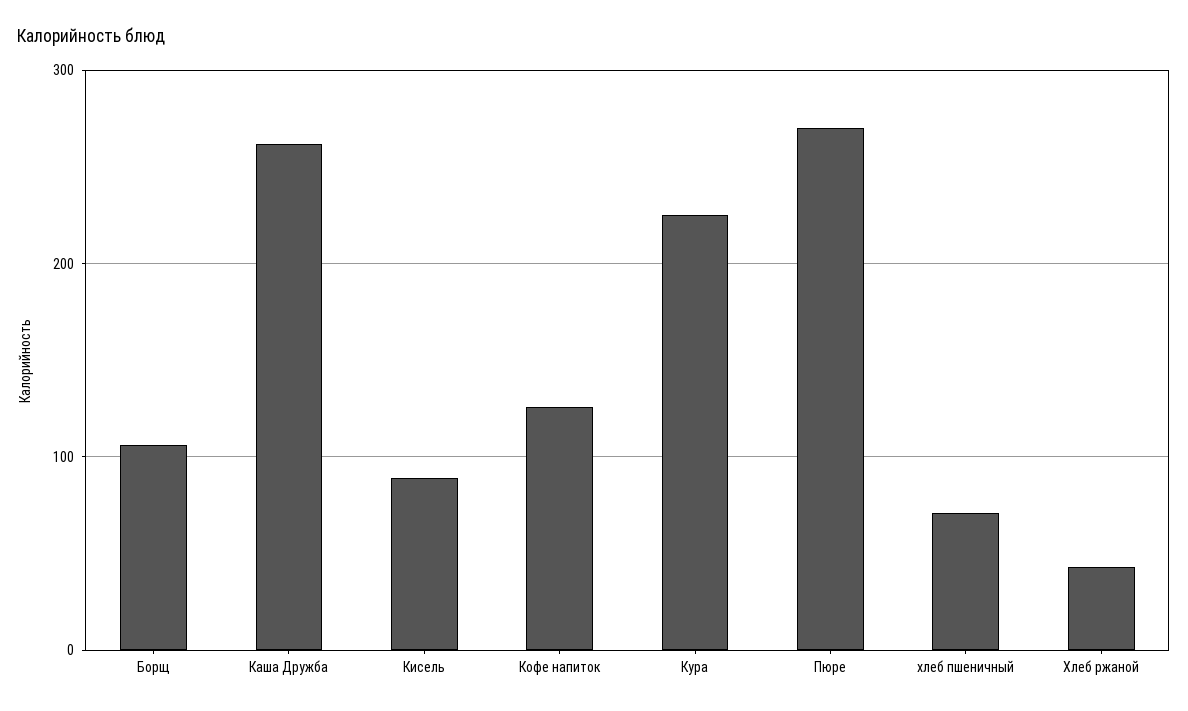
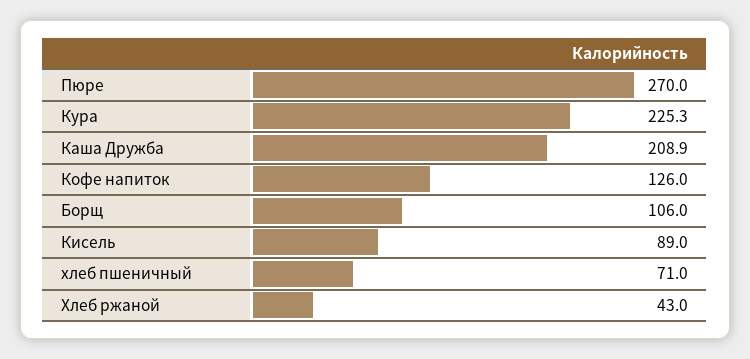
Каша Дружба: 260 -> 208.9

